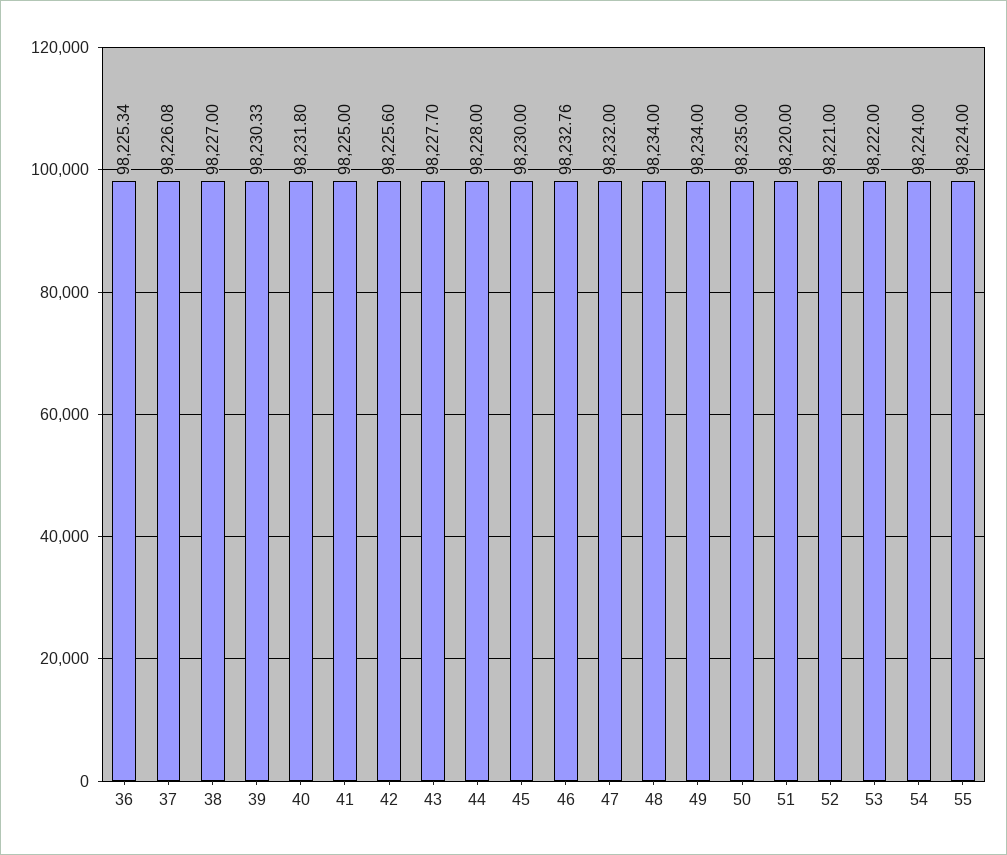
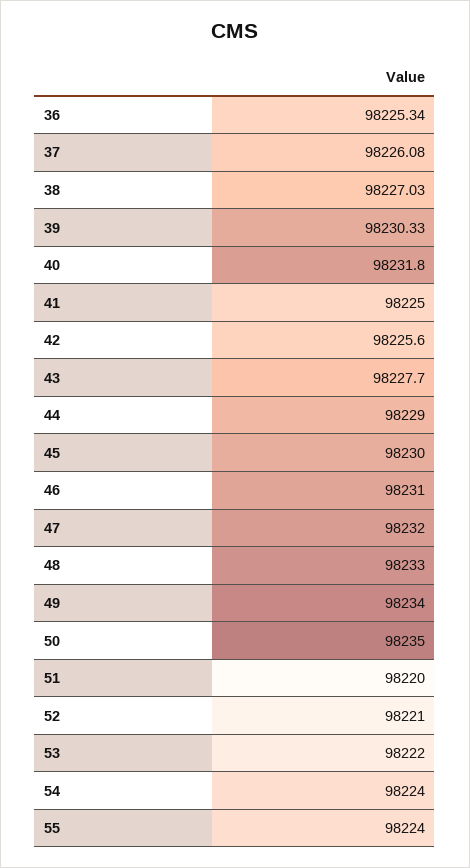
38: 98227 -> 98227.03
44: 98228 -> 98229
46: 98232.76 -> 98231
48: 98234 -> 98233

